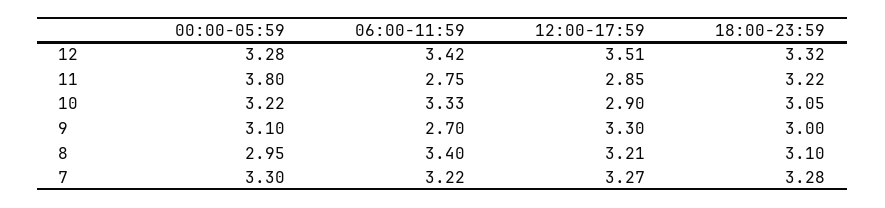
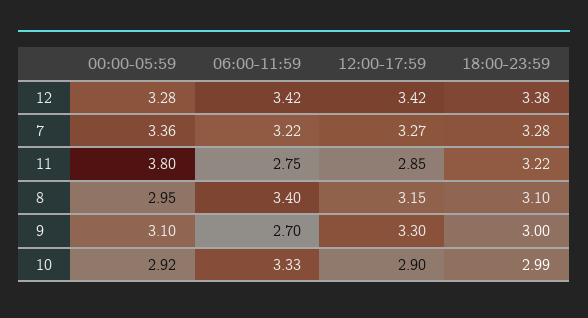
12:00-17:59, 12: 3.51 -> 3.42
18:00-23:59, 12: 3.32 -> 3.38
00:00-05:59, 10: 3.22 -> 2.92
18:00-23:59, 10: 3.05 -> 2.99
12:00-17:59, 8: 3.21 -> 3.15
00:00-05:59, 7: 3.3 -> 3.36

